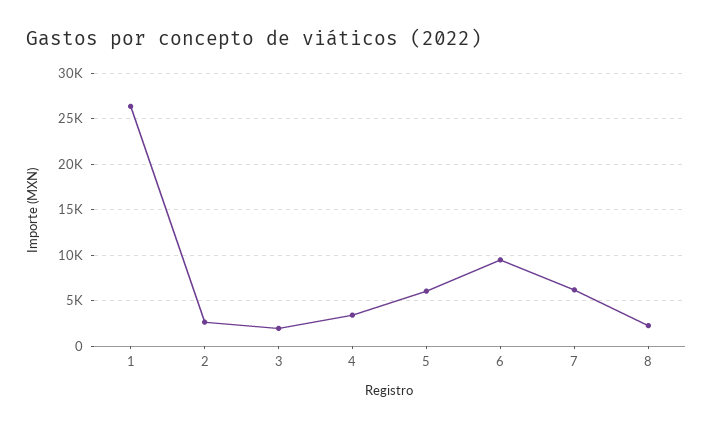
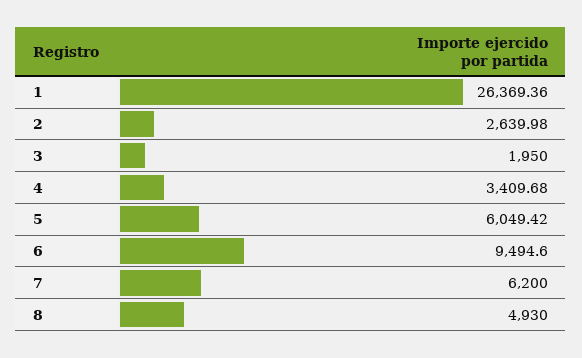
8: 2000 -> 4930

